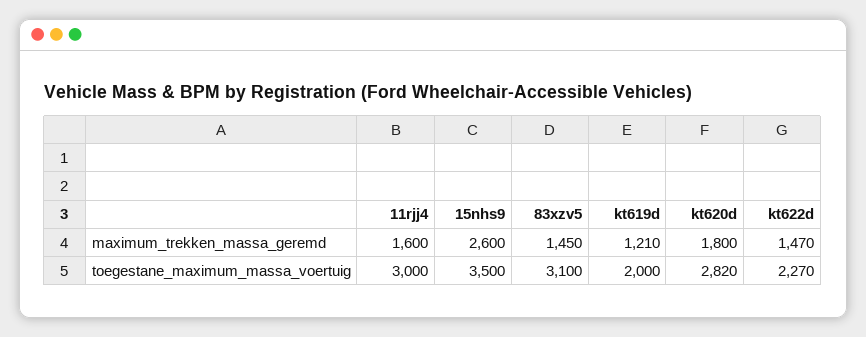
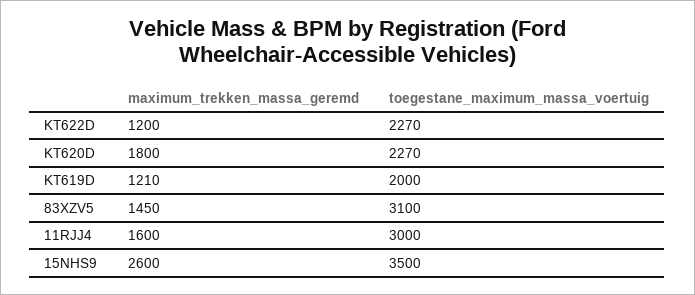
kt622d, maximum_trekken_massa_geremd: 1470 -> 1200
kt620d, toegestane_maximum_massa_voertuig: 2820 -> 2270

